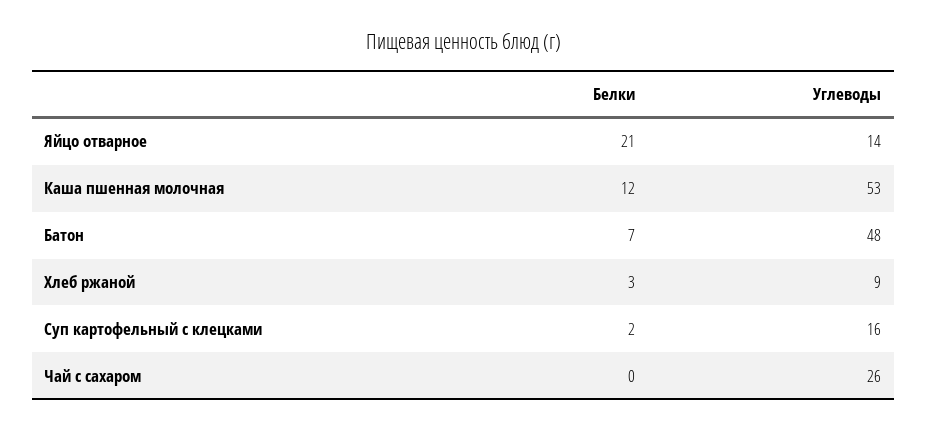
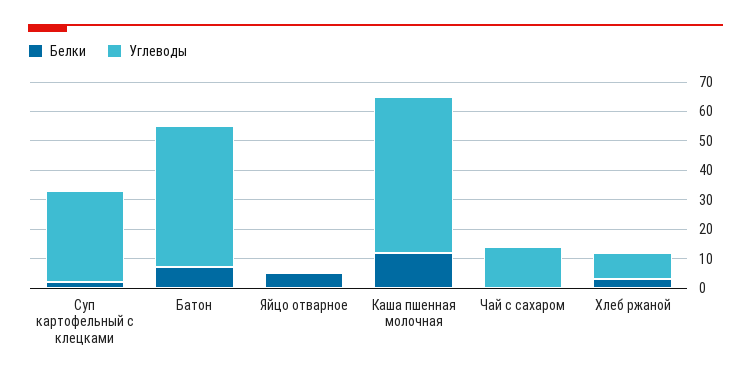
Белки, Яйцо отварное: 21 -> 5
Углеводы, Яйцо отварное: 14 -> 0
Углеводы, Суп картофельный с клецками: 16 -> 30
Углеводы, Чай с сахаром: 26 -> 15

